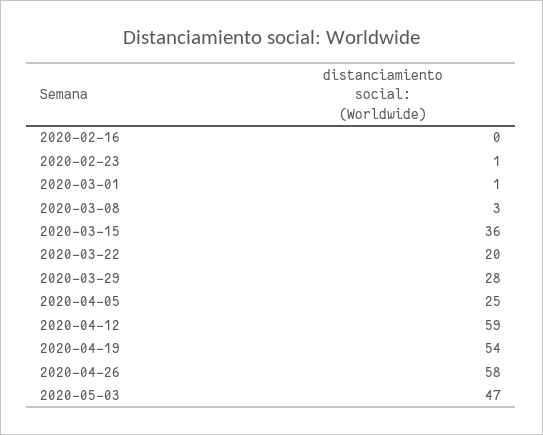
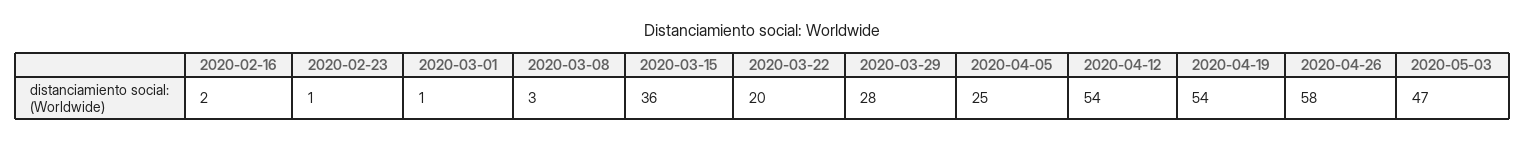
2020-02-16: 0 -> 2
2020-04-12: 59 -> 54

